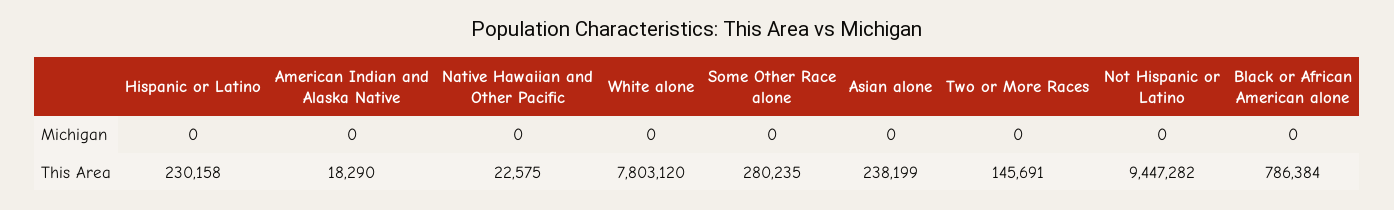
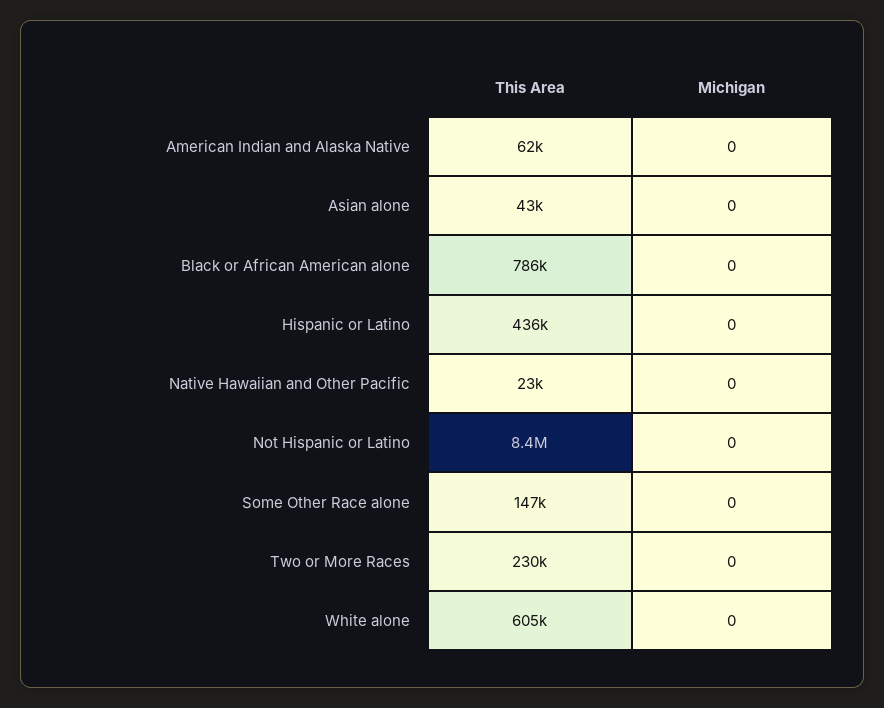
Hispanic or Latino, This Area: 230158 -> 436000
American Indian and Alaska Native, This Area: 18290 -> 62000
White alone, This Area: 7803120 -> 605000
Some Other Race alone, This Area: 280235 -> 147000
Asian alone, This Area: 238199 -> 43000
Two or More Races, This Area: 145691 -> 230000
Not Hispanic or Latino, This Area: 9447282 -> 8400000

